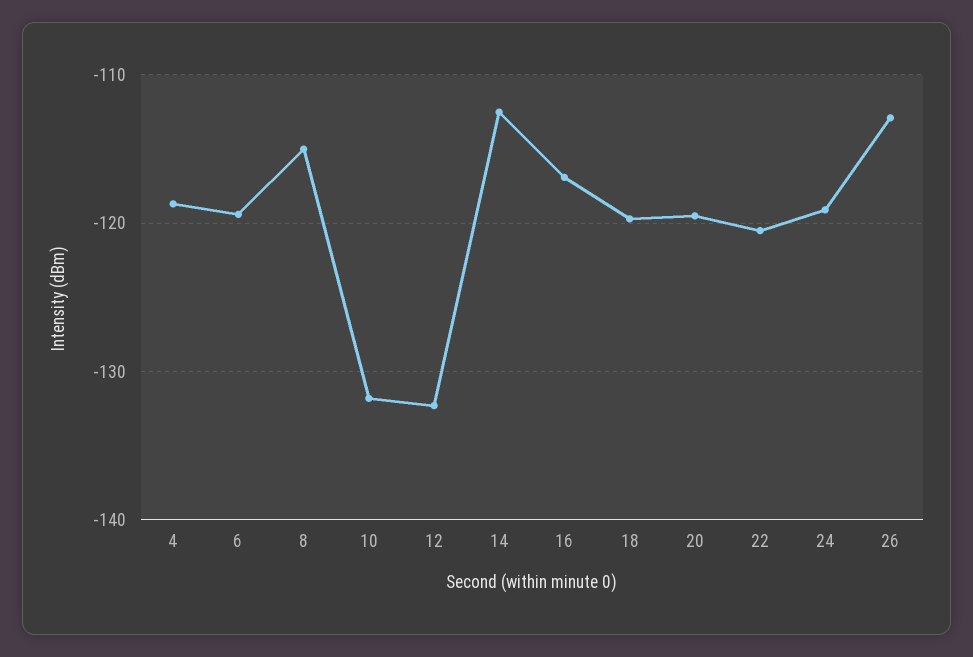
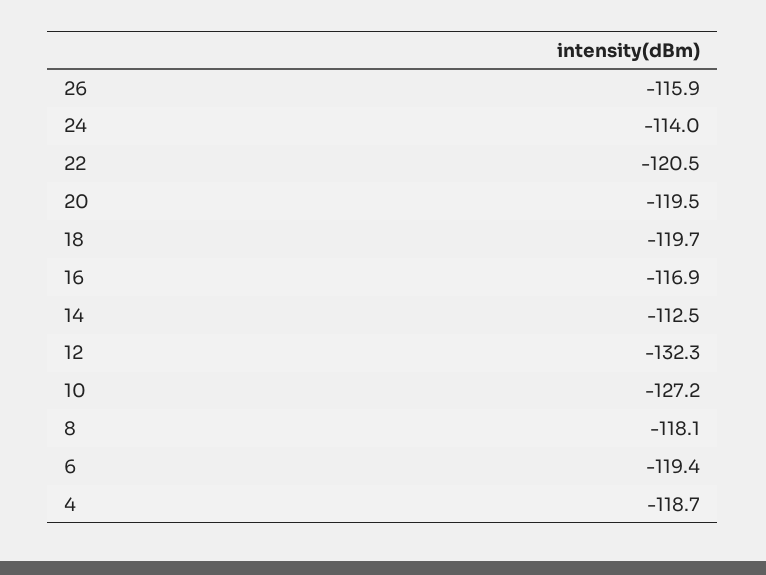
8: -115 -> -118.1
10: -132 -> -127.2
24: -119 -> -114
26: -113 -> -115.9

